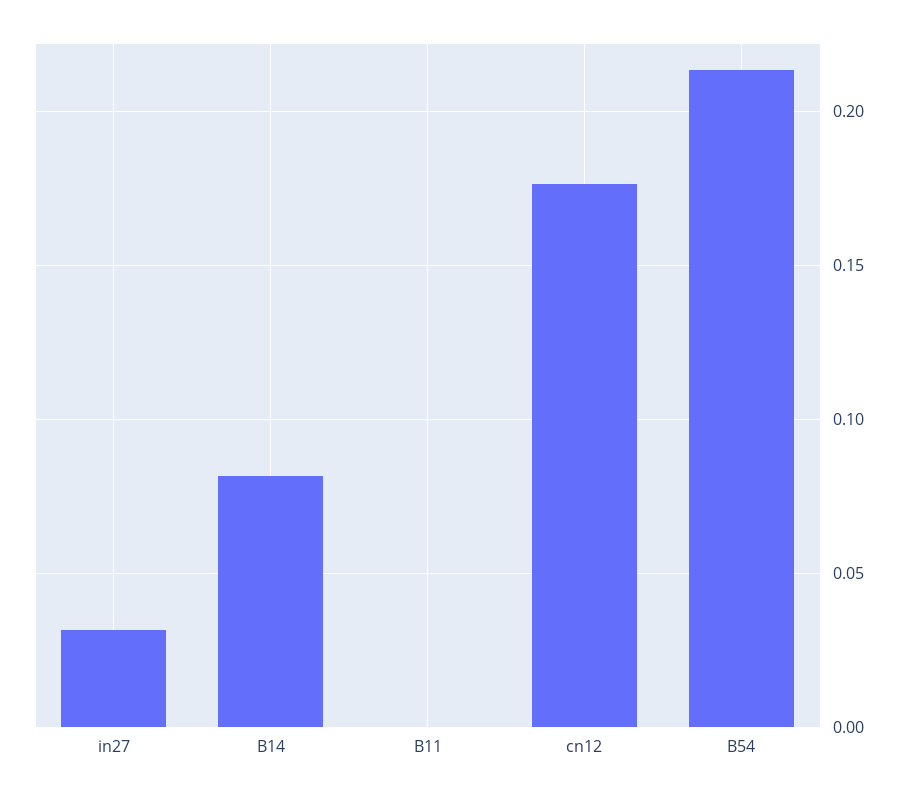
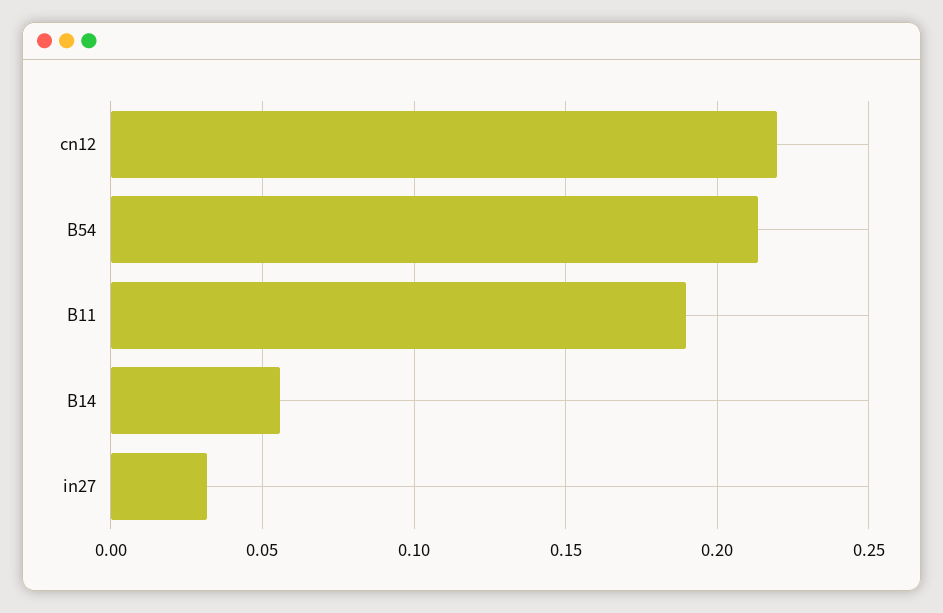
B14: 0.08 -> 0.055
B11: 0 -> 0.19
cn12: 0.175 -> 0.22

